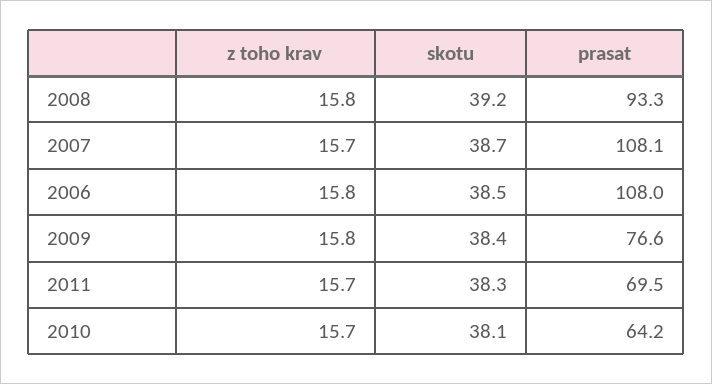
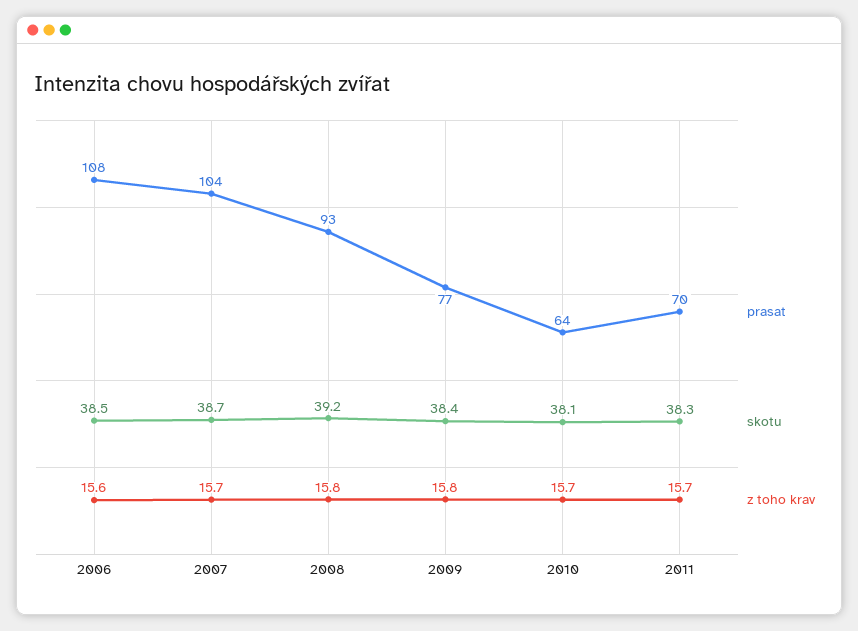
prasat, 2007: 108.1 -> 104
z toho krav, 2006: 15.8 -> 15.6

